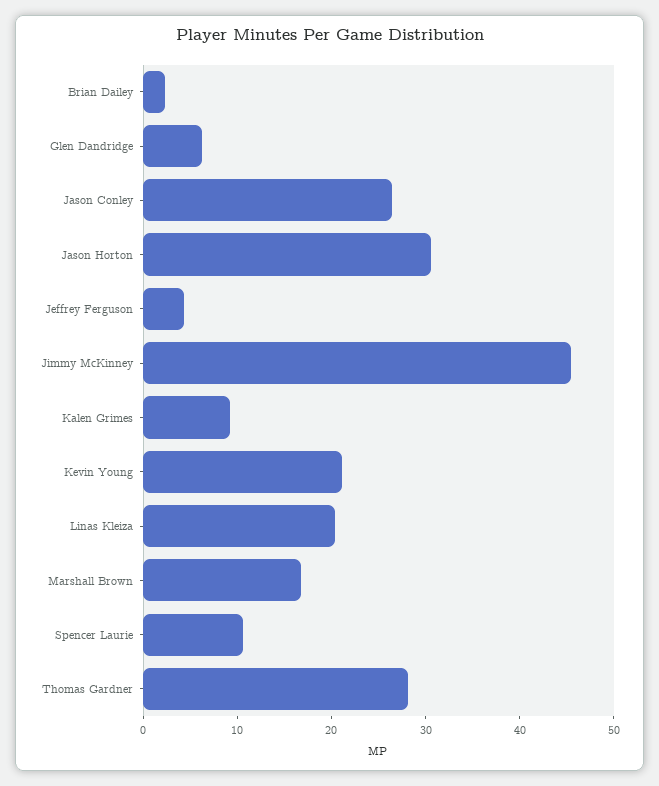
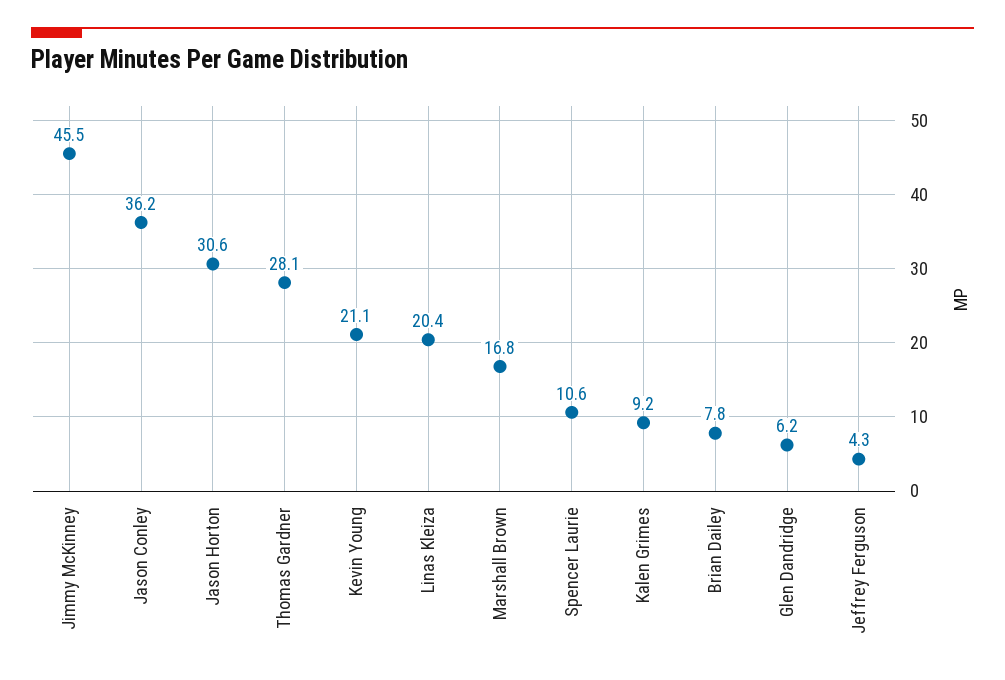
Brian Dailey: 2 -> 7.8
Jason Conley: 26 -> 36.2

